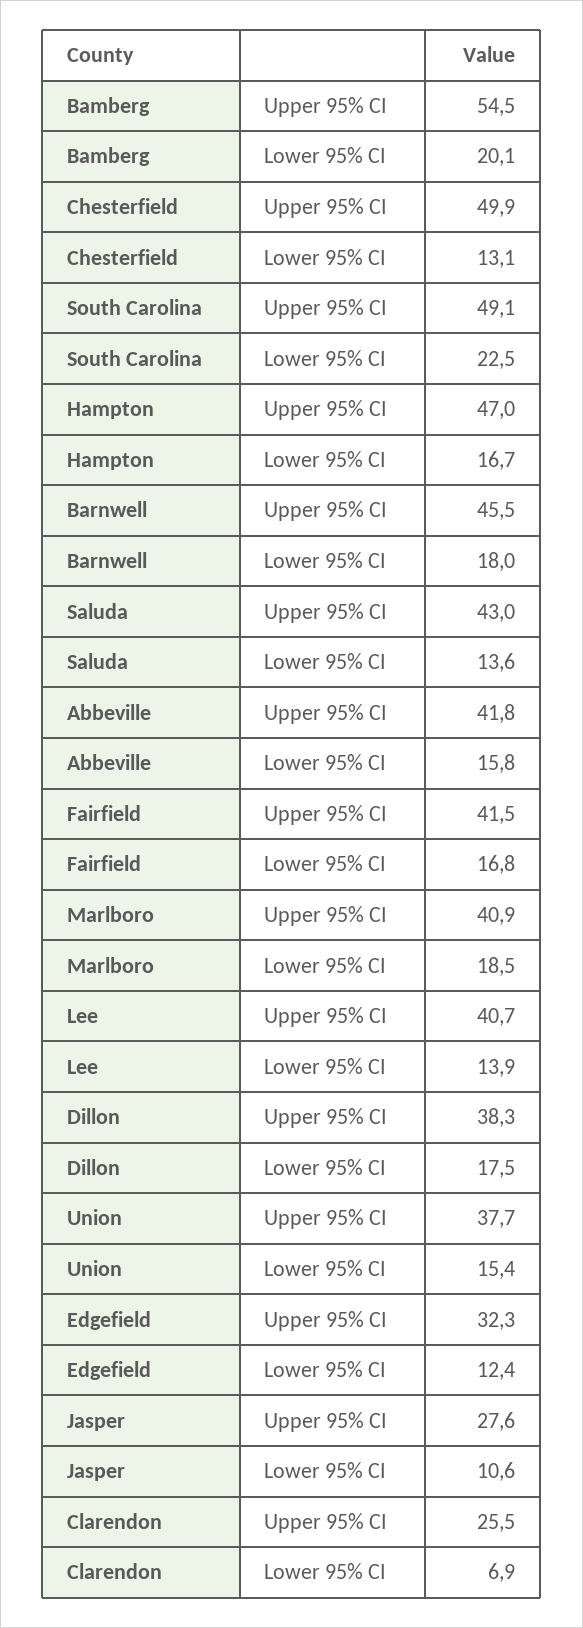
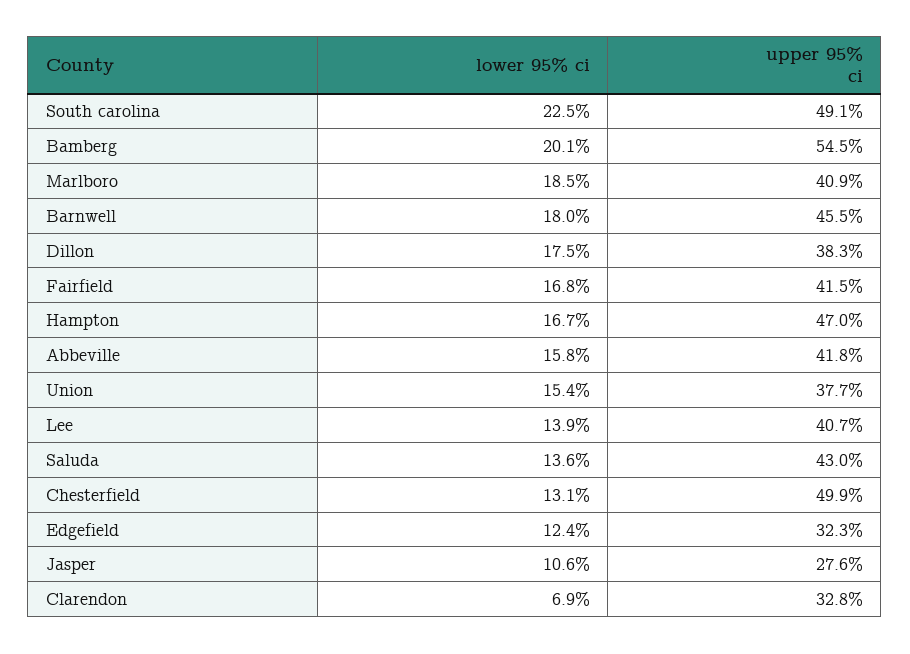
Clarendon, Upper 95% CI: 25.5 -> 32.8

